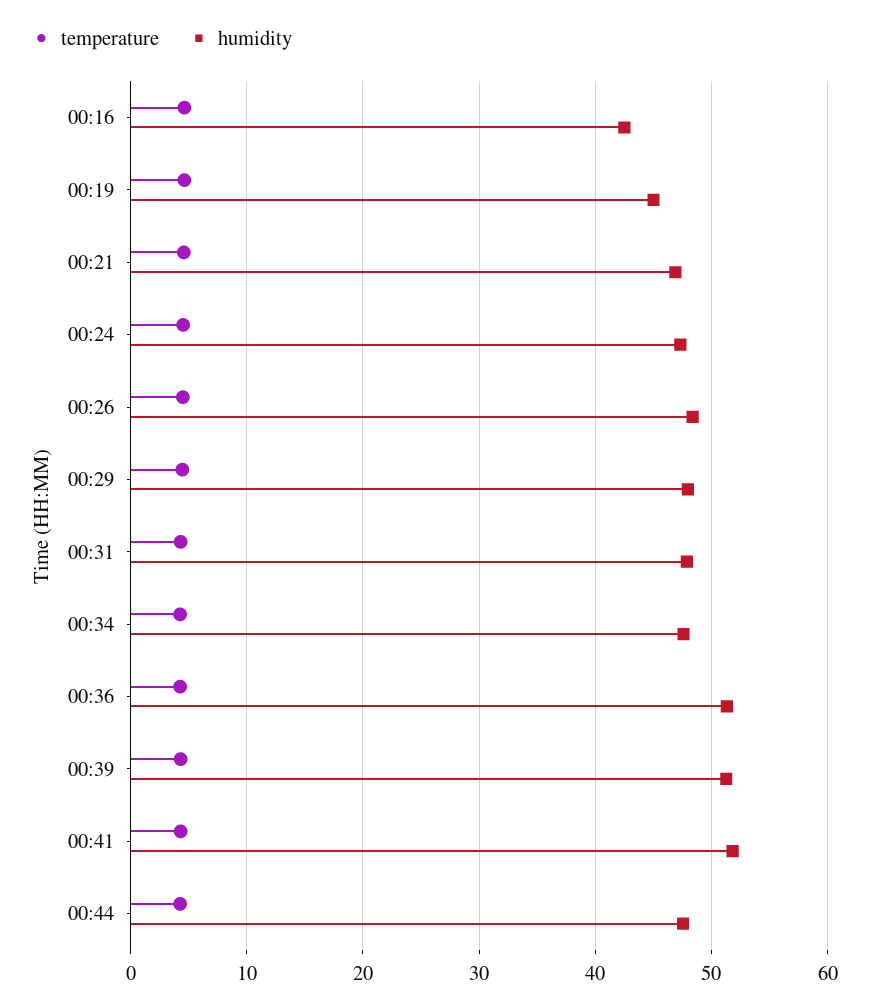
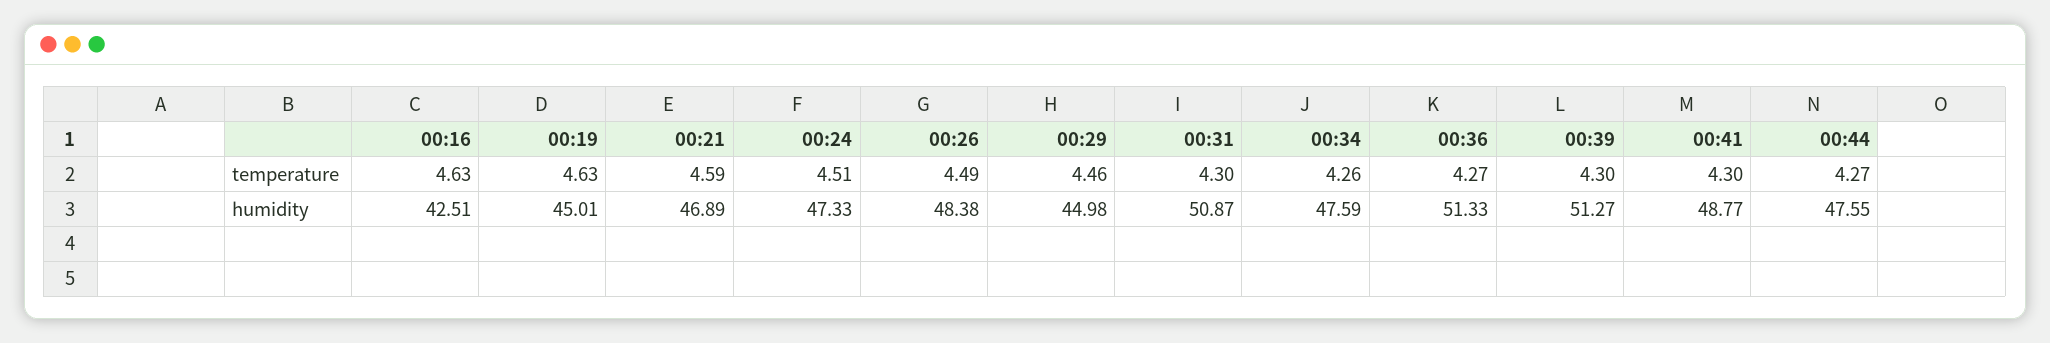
humidity, 00:29: 48 -> 44.98
humidity, 00:31: 48 -> 50.87
humidity, 00:41: 52 -> 48.77

